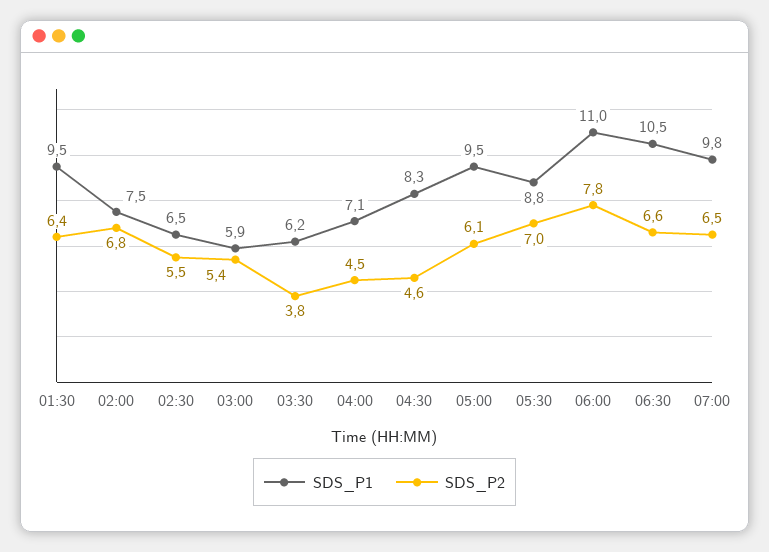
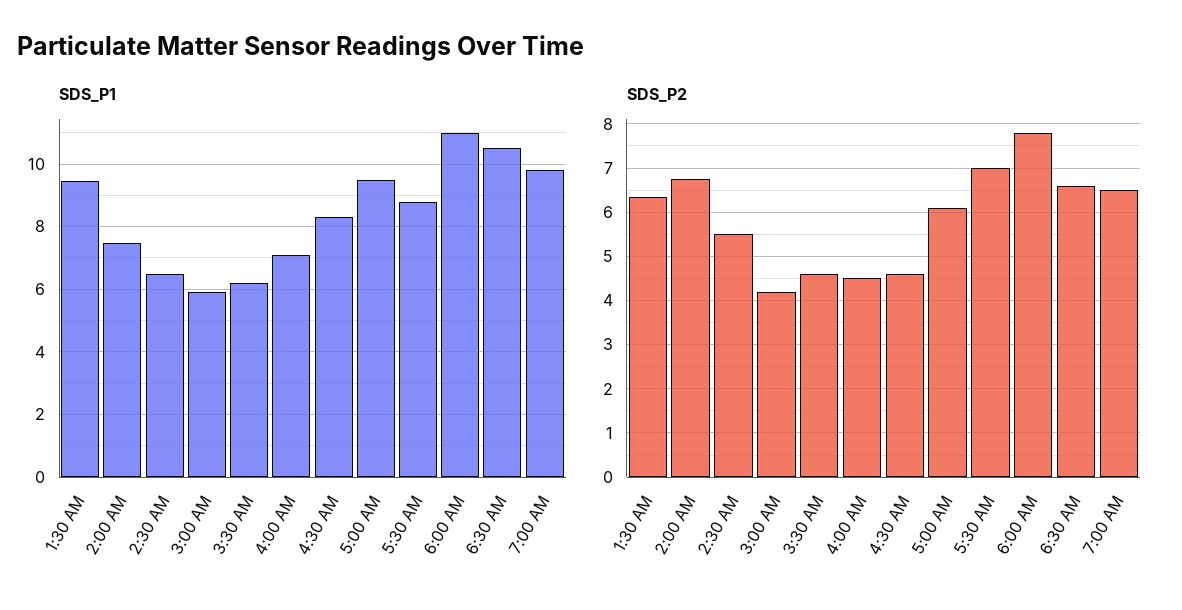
SDS_P2, 03:00: 5.4 -> 4.2
SDS_P2, 03:30: 3.8 -> 4.6

